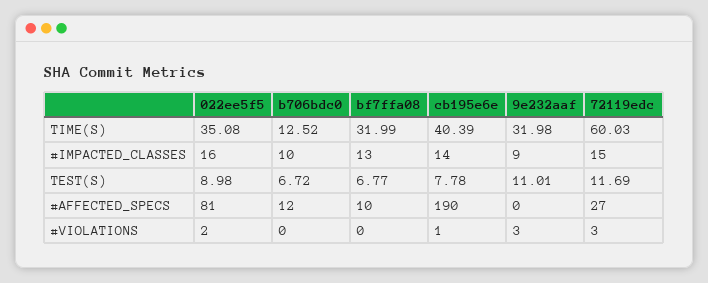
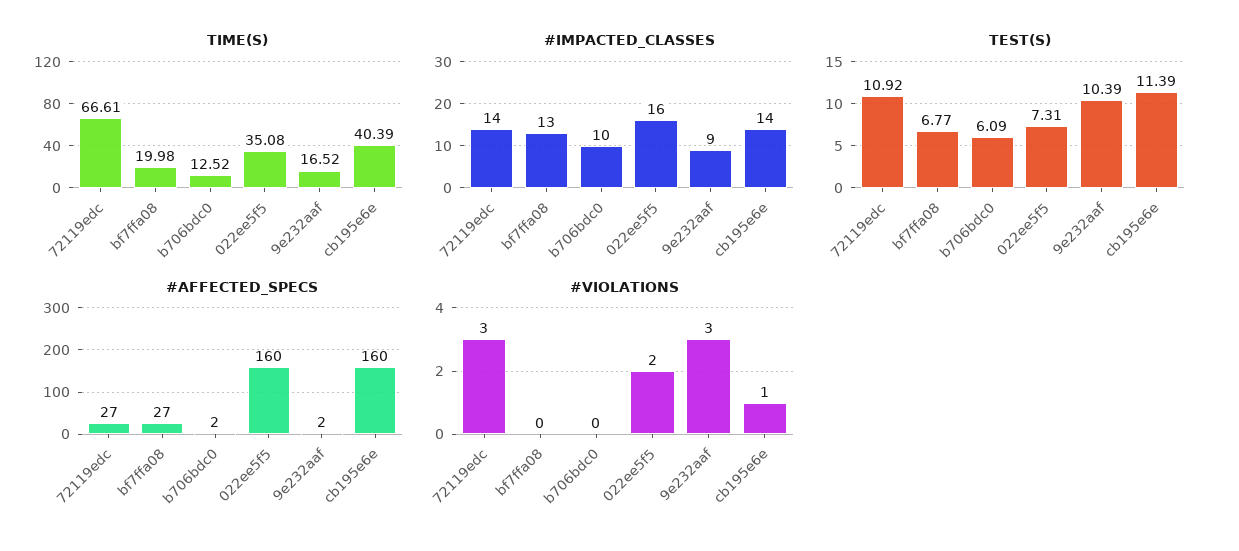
TIME(S), bf7ffa08: 31.99 -> 19.98
TIME(S), 9e232aaf: 31.98 -> 16.52
TIME(S), 72119edc: 60.03 -> 66.61
#IMPACTED_CLASSES, 72119edc: 15 -> 14
TEST(S), 022ee5f5: 8.98 -> 7.31
TEST(S), b706bdc0: 6.72 -> 6.09
TEST(S), cb195e6e: 7.78 -> 11.39
TEST(S), 9e232aaf: 11.01 -> 10.39
TEST(S), 72119edc: 11.69 -> 10.92
#AFFECTED_SPECS, 022ee5f5: 81 -> 160
#AFFECTED_SPECS, b706bdc0: 12 -> 2
#AFFECTED_SPECS, bf7ffa08: 10 -> 27
#AFFECTED_SPECS, cb195e6e: 190 -> 160
#AFFECTED_SPECS, 9e232aaf: 0 -> 2

